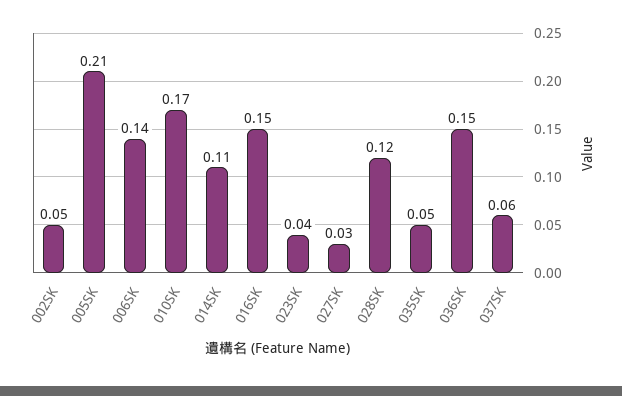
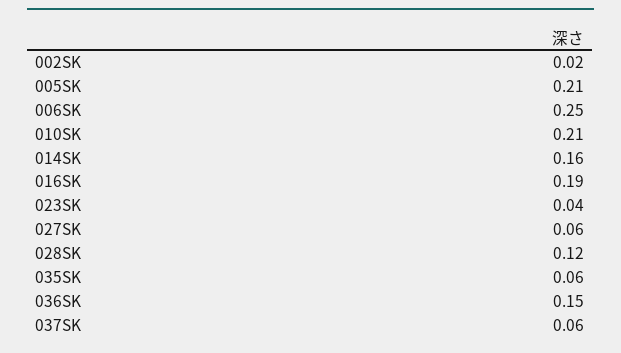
002SK: 0.05 -> 0.02
006SK: 0.14 -> 0.25
010SK: 0.17 -> 0.21
014SK: 0.11 -> 0.16
016SK: 0.15 -> 0.19
027SK: 0.03 -> 0.06
035SK: 0.05 -> 0.06

